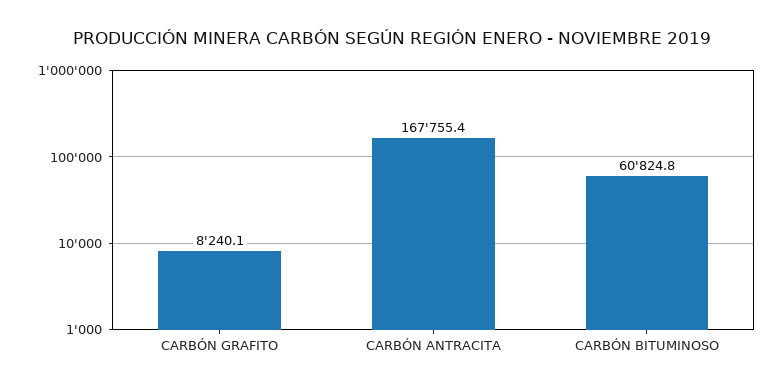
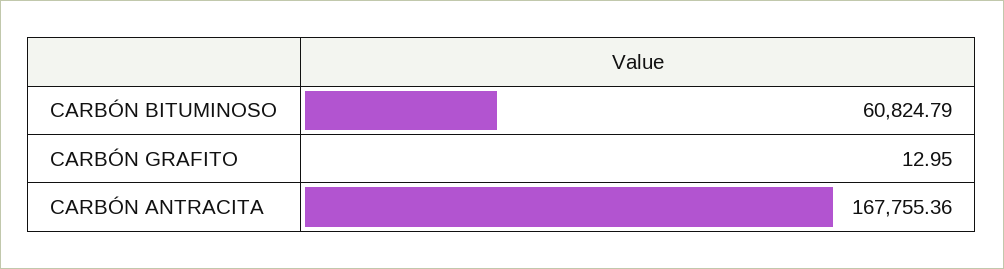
CARBÓN GRAFITO: 8240.1 -> 12.95

